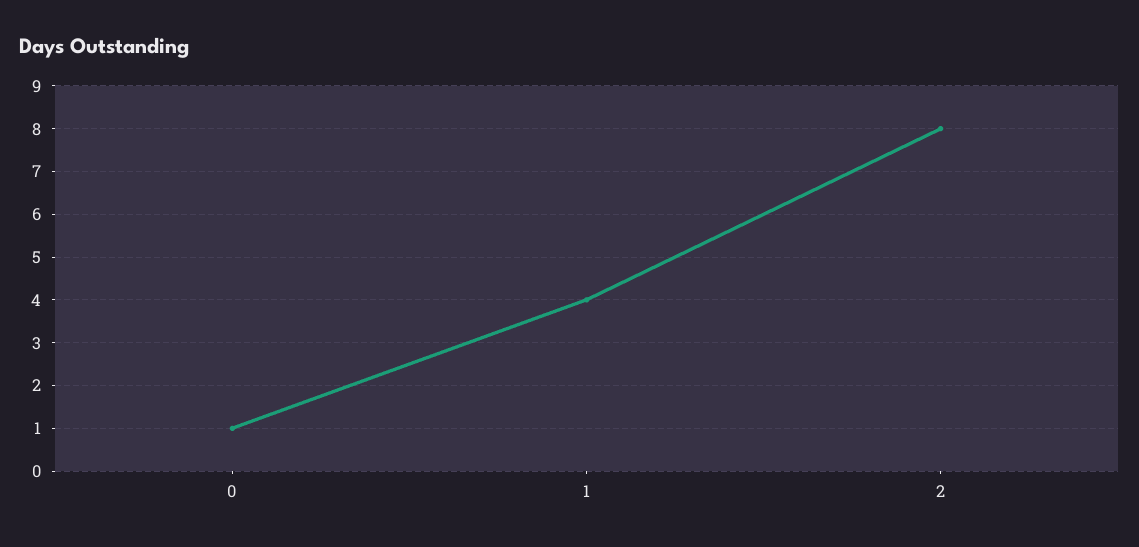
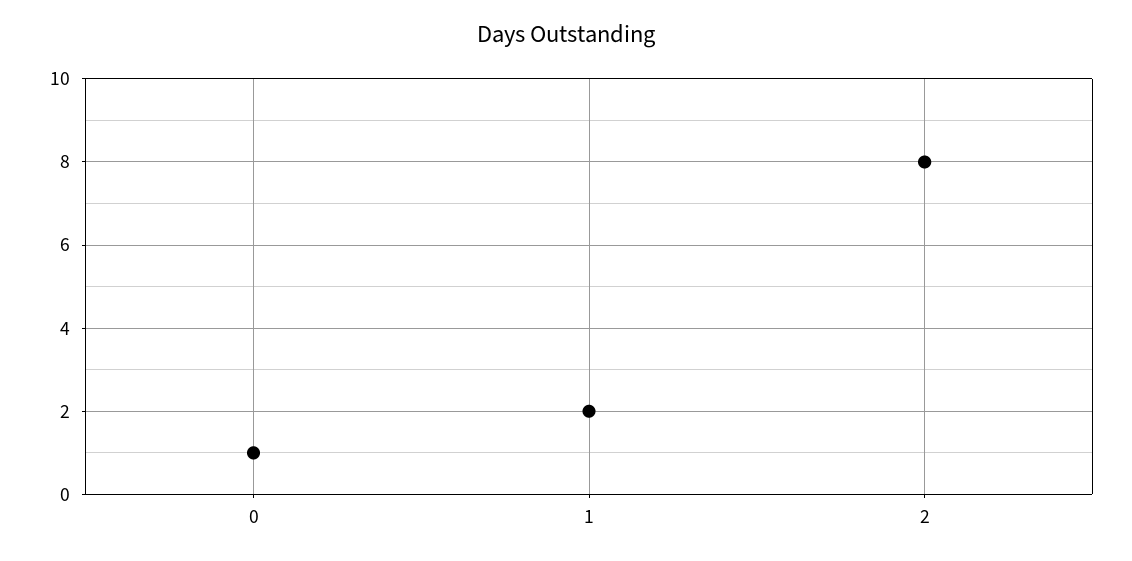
1: 4 -> 2

